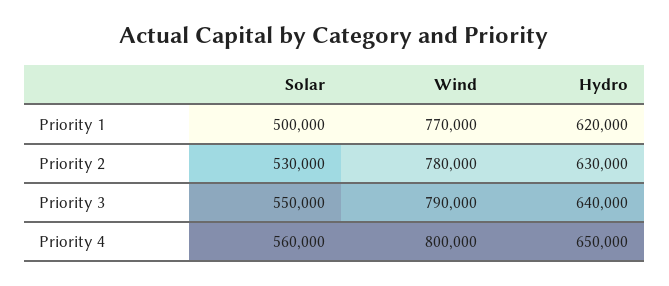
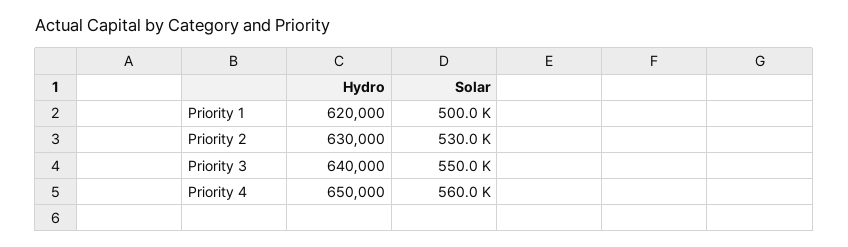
Wind, Priority 1: 770000 -> none
Wind, Priority 2: 780000 -> none
Wind, Priority 3: 790000 -> none
Wind, Priority 4: 800000 -> none

